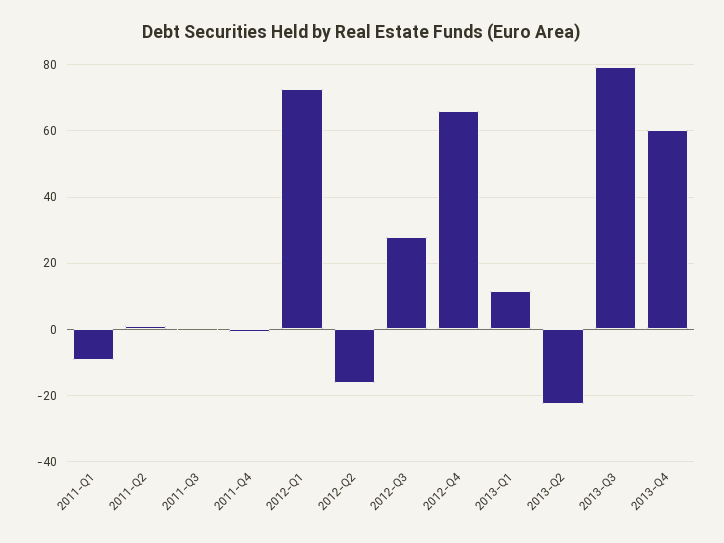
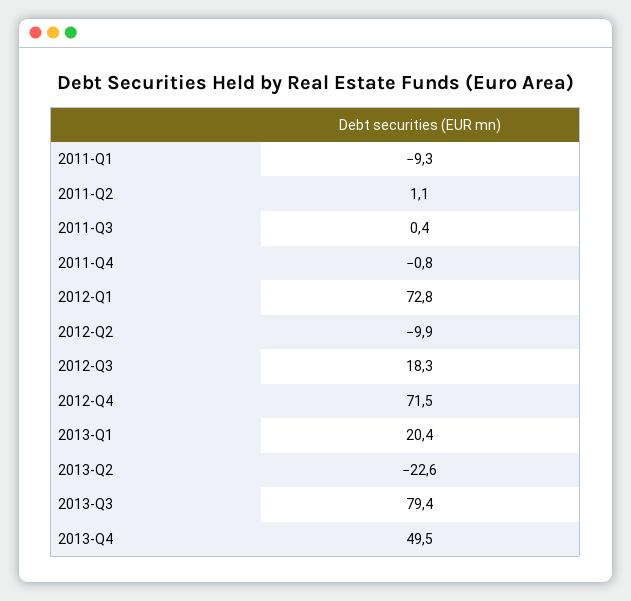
2012-Q2: -16 -> -9.9
2012-Q3: 28 -> 18.3
2012-Q4: 66 -> 71.5
2013-Q1: 12 -> 20.4
2013-Q4: 60 -> 49.5

